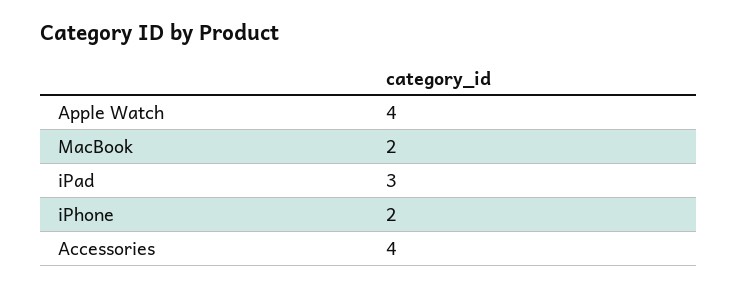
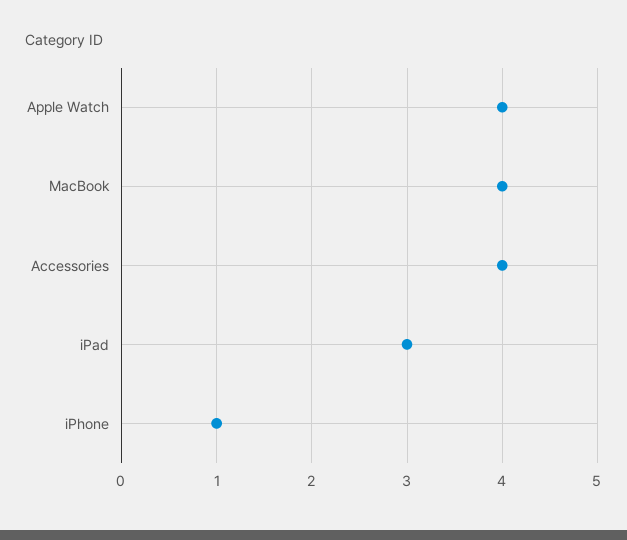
MacBook: 2 -> 4
iPhone: 2 -> 1

